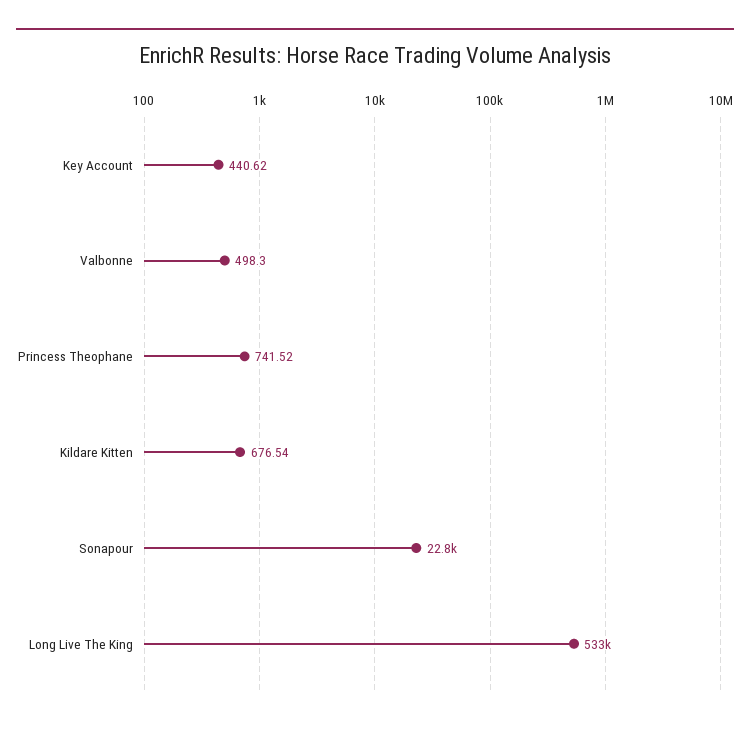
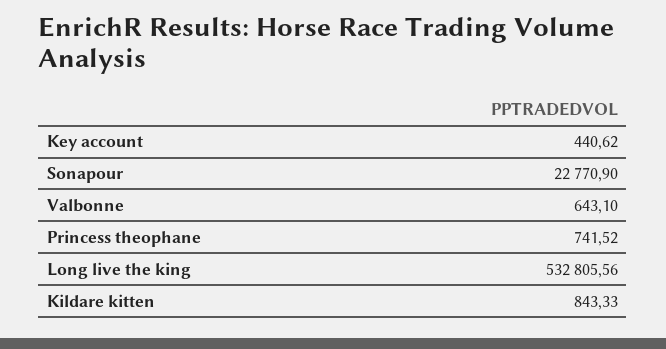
Valbonne: 498.3 -> 643.1
Kildare Kitten: 676.54 -> 843.33

